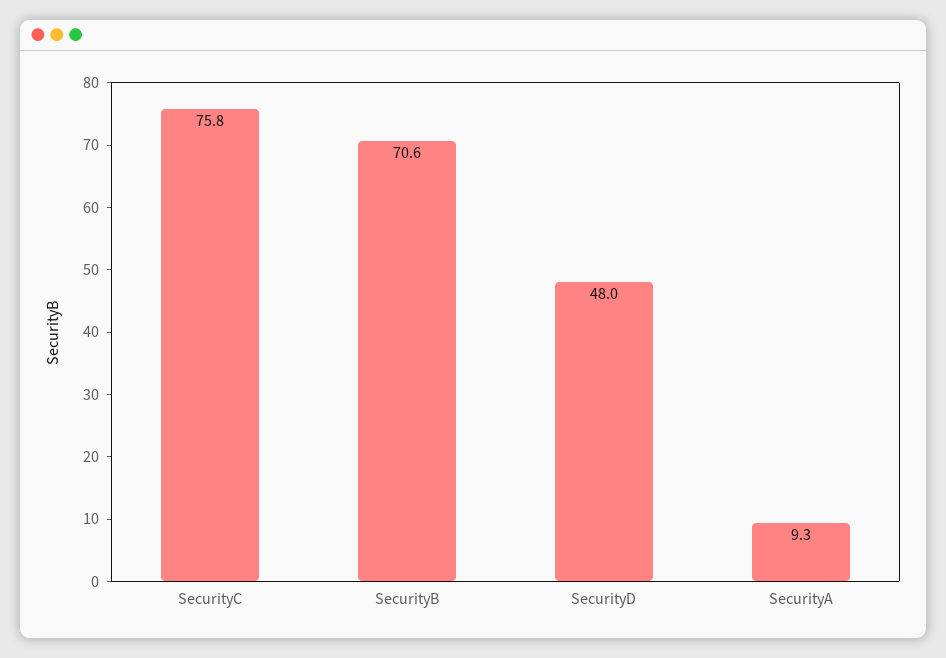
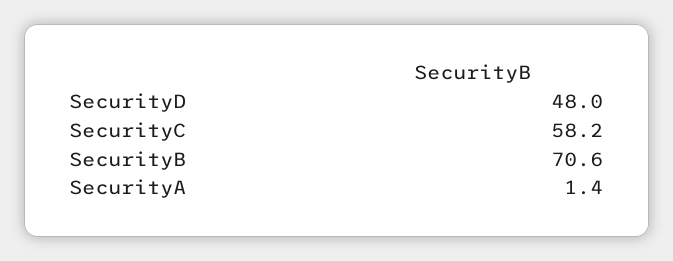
SecurityC: 75.8 -> 58.2
SecurityA: 9.3 -> 1.4

